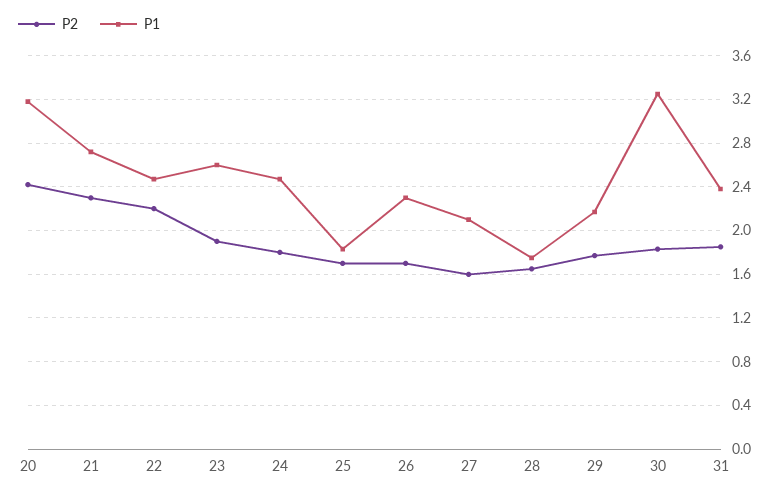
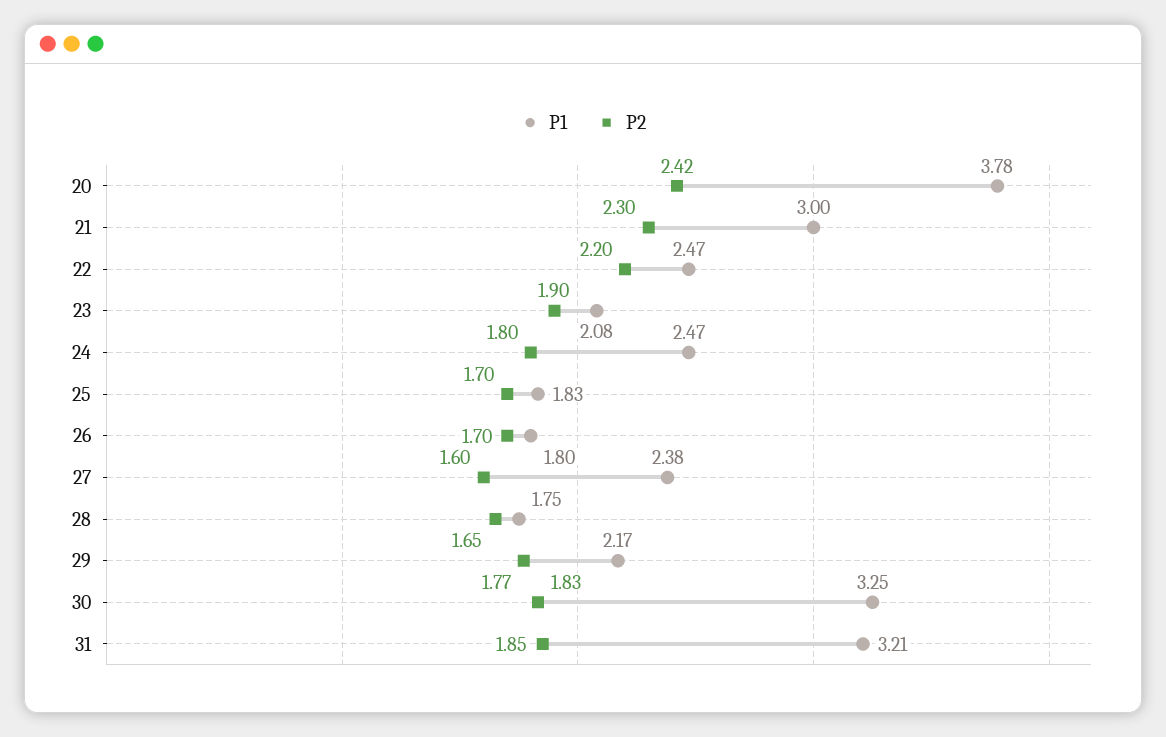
P1, 20: 3.2 -> 3.78
P1, 21: 2.7 -> 3
P1, 23: 2.6 -> 2.08
P1, 26: 2.3 -> 1.8
P1, 27: 2.1 -> 2.38
P1, 31: 2.4 -> 3.21

